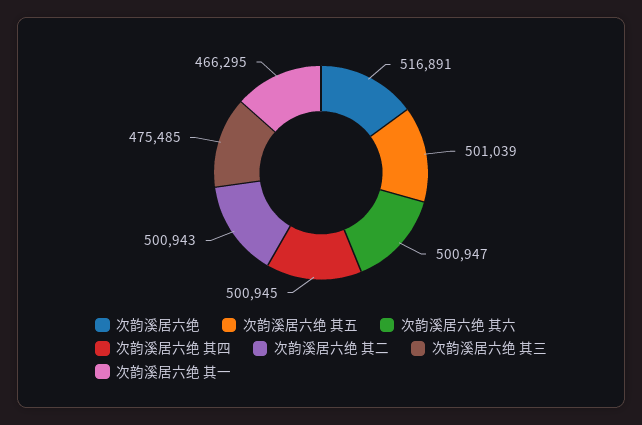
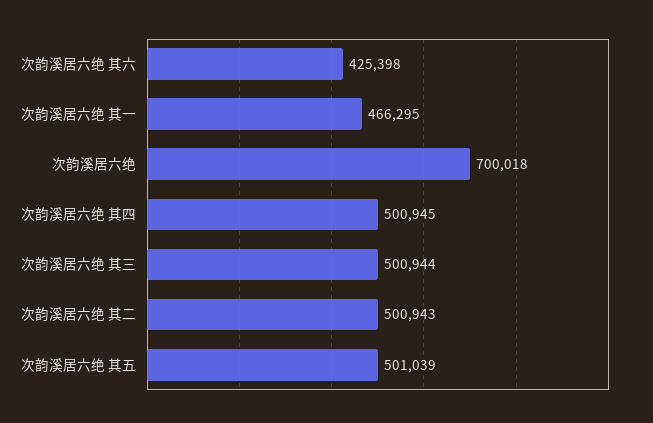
次韵溪居六绝: 516891 -> 700018
次韵溪居六绝 其六: 500947 -> 425398
次韵溪居六绝 其三: 475485 -> 500944

